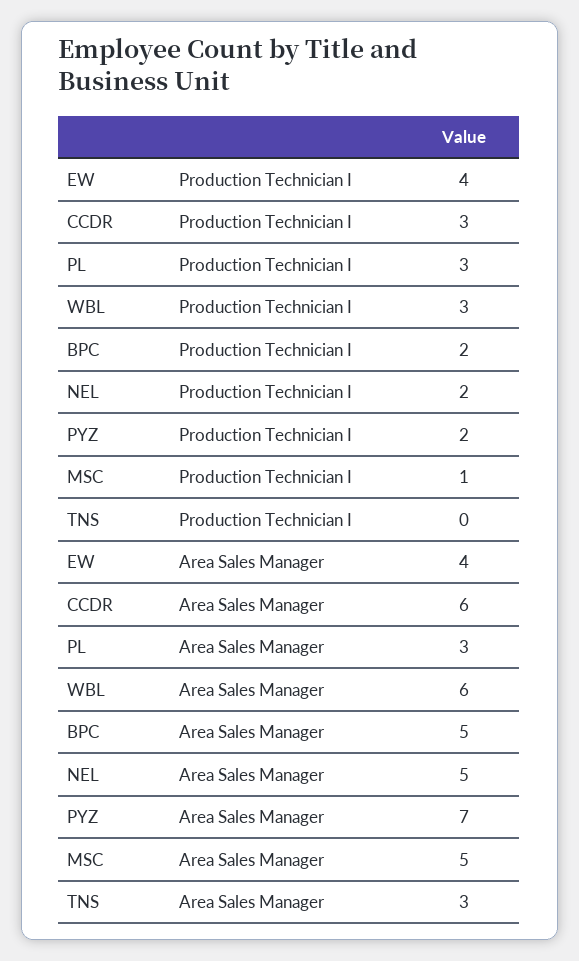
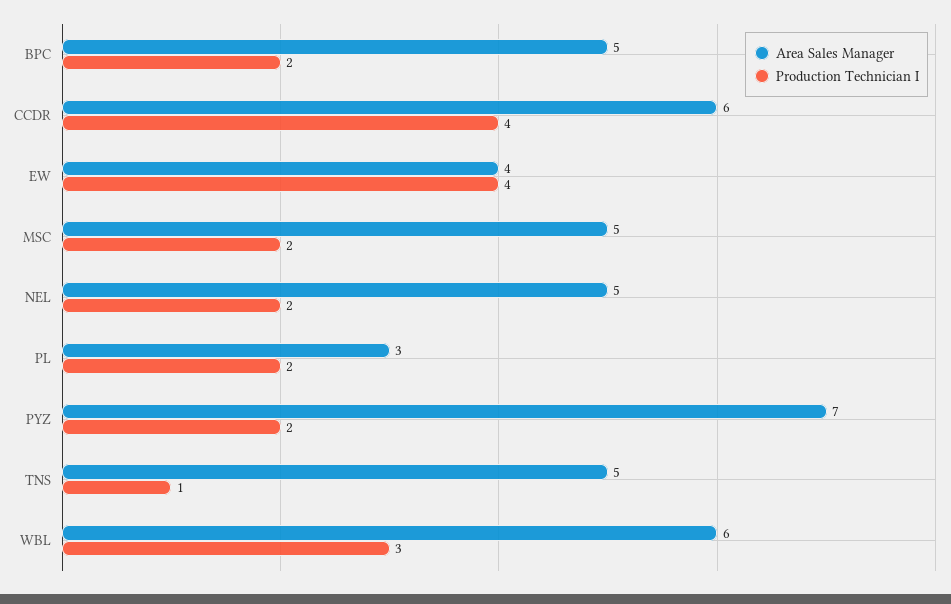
Production Technician I, CCDR: 3 -> 4
Production Technician I, PL: 3 -> 2
Production Technician I, MSC: 1 -> 2
Production Technician I, TNS: 0 -> 1
Area Sales Manager, TNS: 3 -> 5

